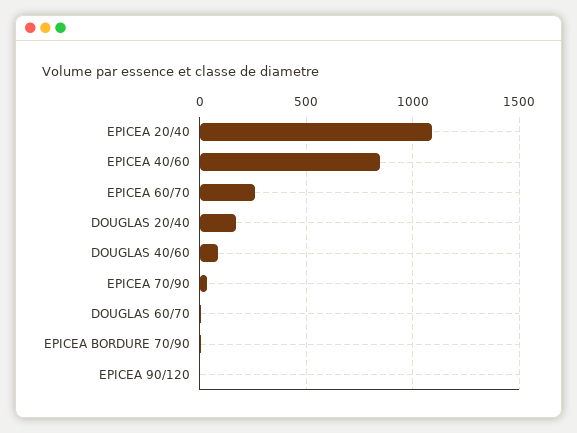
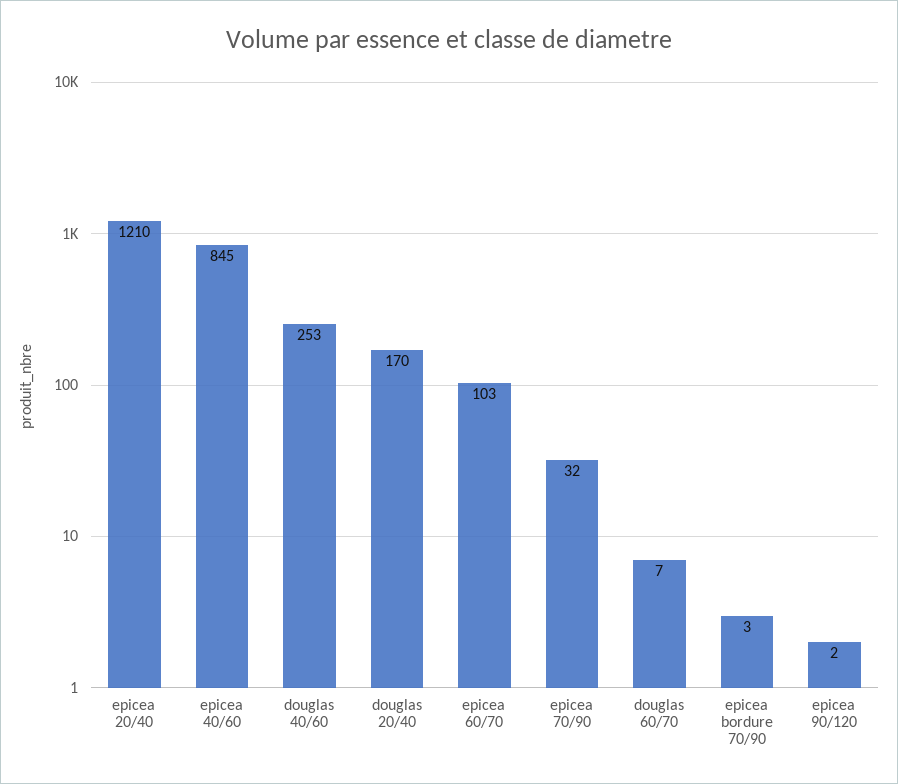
EPICEA 20/40: 1100 -> 1210
EPICEA 60/70: 250 -> 103
DOUGLAS 40/60: 100 -> 253

